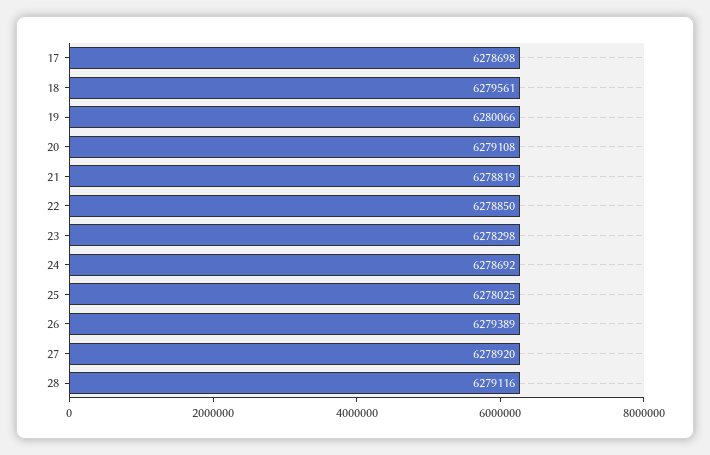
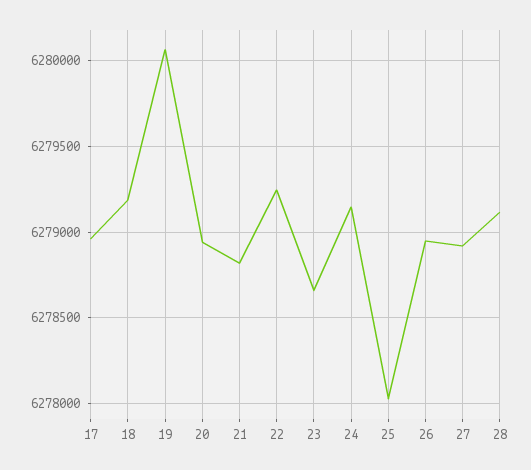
17: 6278698 -> 6278950
18: 6279561 -> 6279200
20: 6279108 -> 6278950
22: 6278850 -> 6279250
23: 6278298 -> 6278650
24: 6278692 -> 6279150
26: 6279389 -> 6278950

